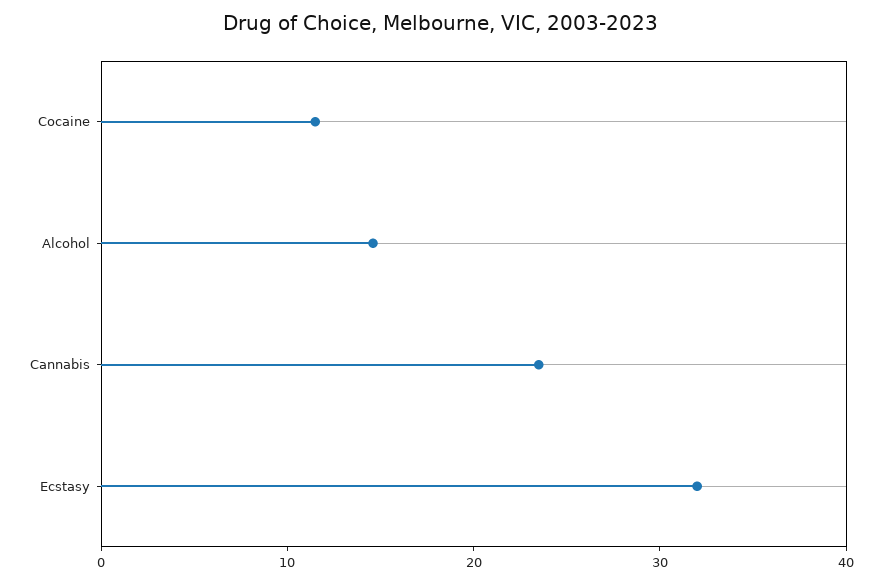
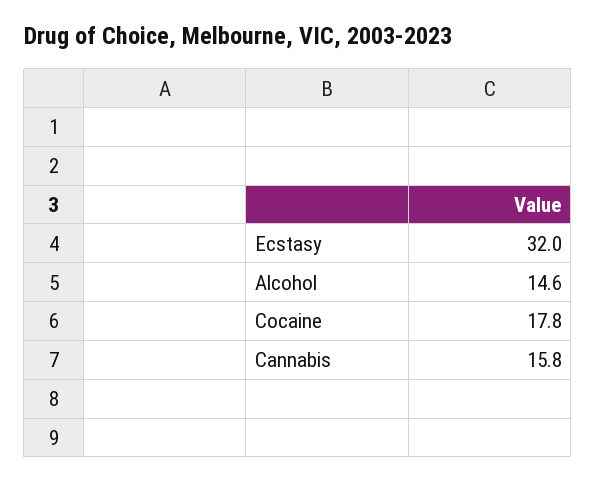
Cocaine: 12 -> 17.8
Cannabis: 24 -> 15.8

